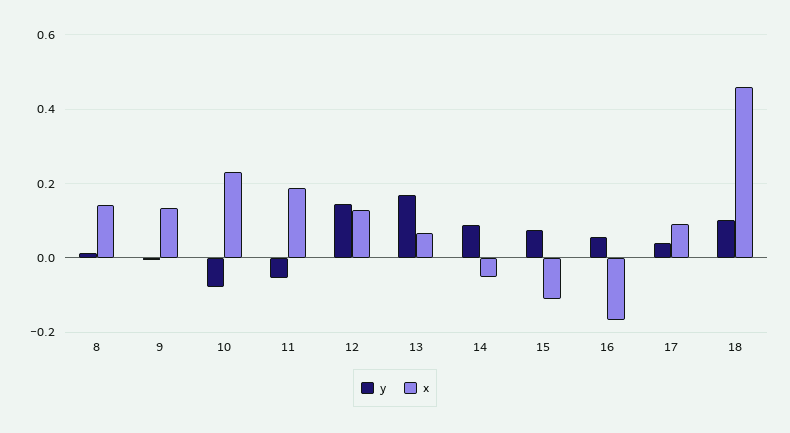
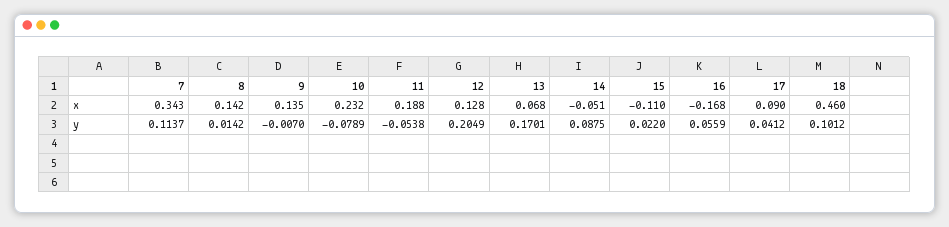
y, 12: 0.14 -> 0.2049
y, 15: 0.08 -> 0.022
x, 7: none -> 0.343
y, 7: none -> 0.1137

